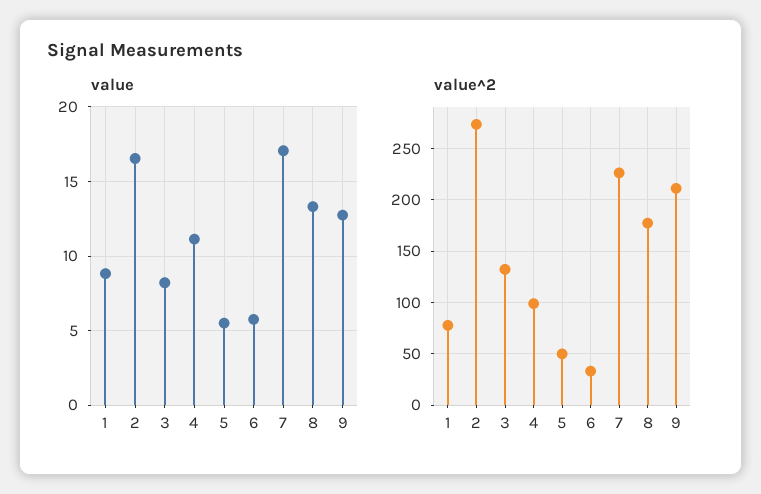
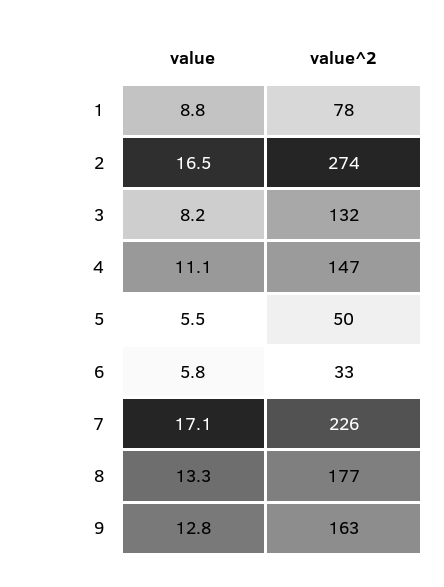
value^2, 4: 100 -> 147
value^2, 9: 210 -> 163

